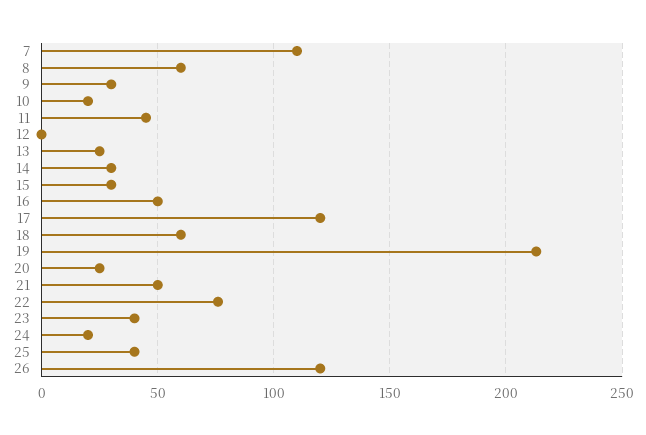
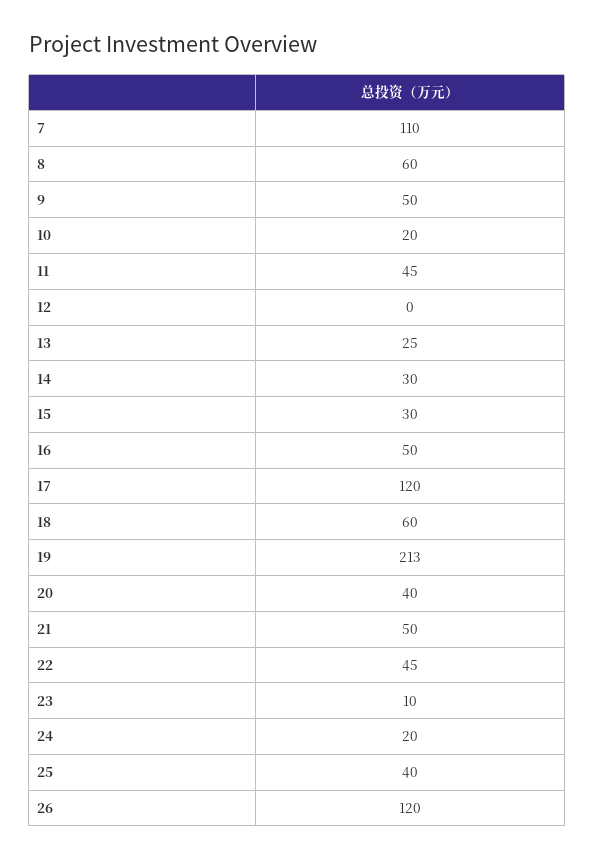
9: 30 -> 50
20: 25 -> 40
22: 75 -> 45
23: 40 -> 10

